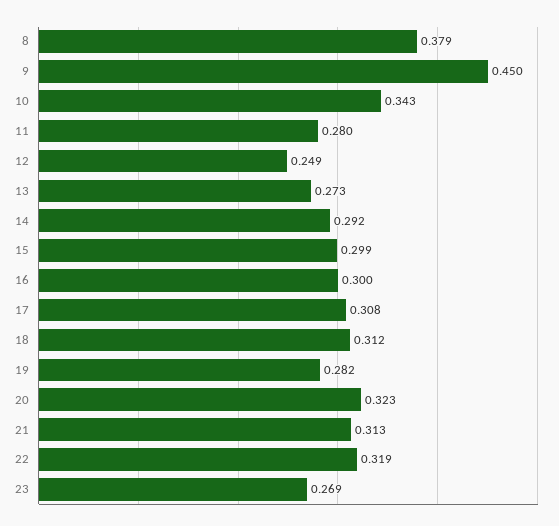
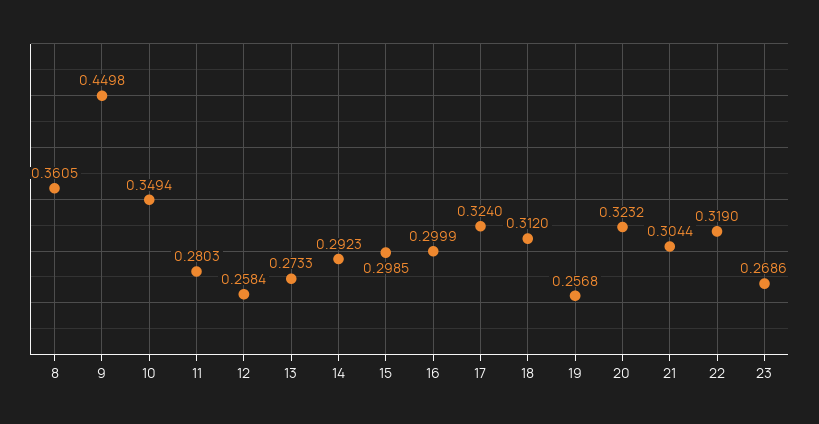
8: 0.379 -> 0.3605
10: 0.343 -> 0.3494
12: 0.249 -> 0.2584
17: 0.308 -> 0.324
19: 0.282 -> 0.2568
21: 0.313 -> 0.3044

